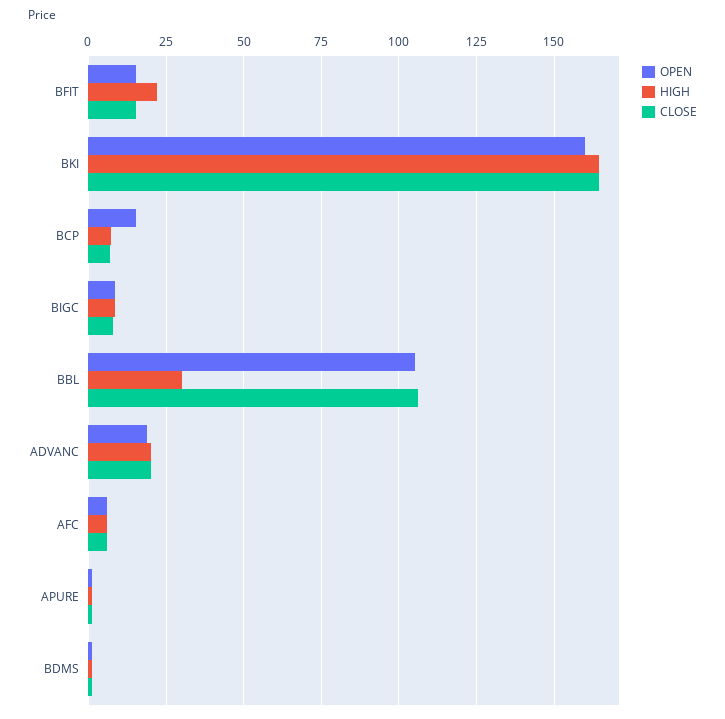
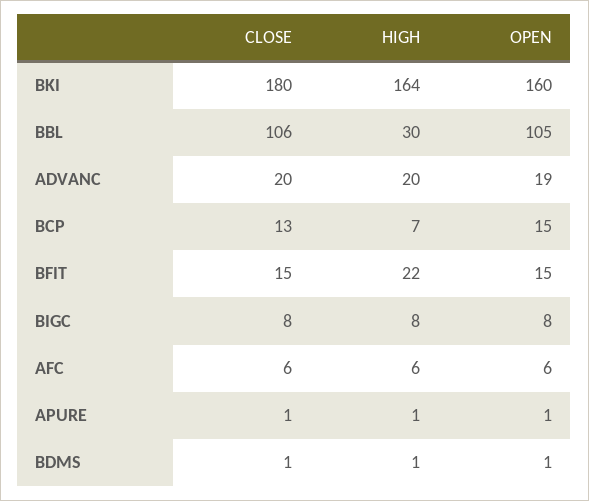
CLOSE, BKI: 165 -> 180
CLOSE, BCP: 7.5 -> 13

